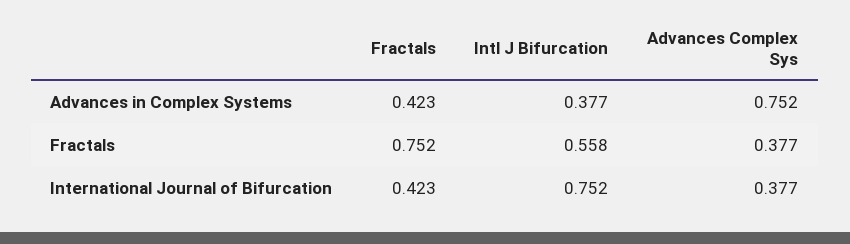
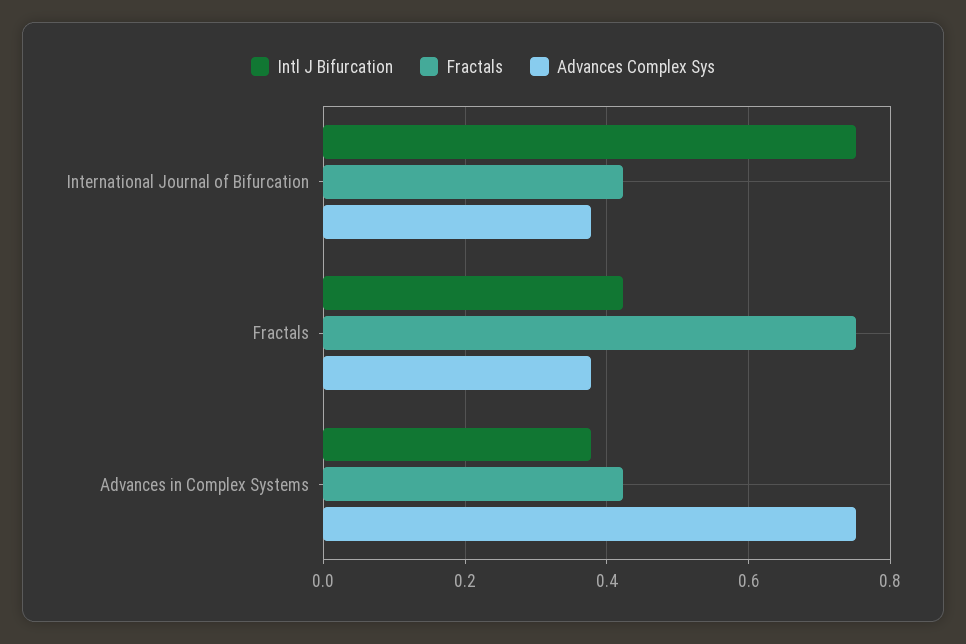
Intl J Bifurcation, Fractals: 0.558 -> 0.42

